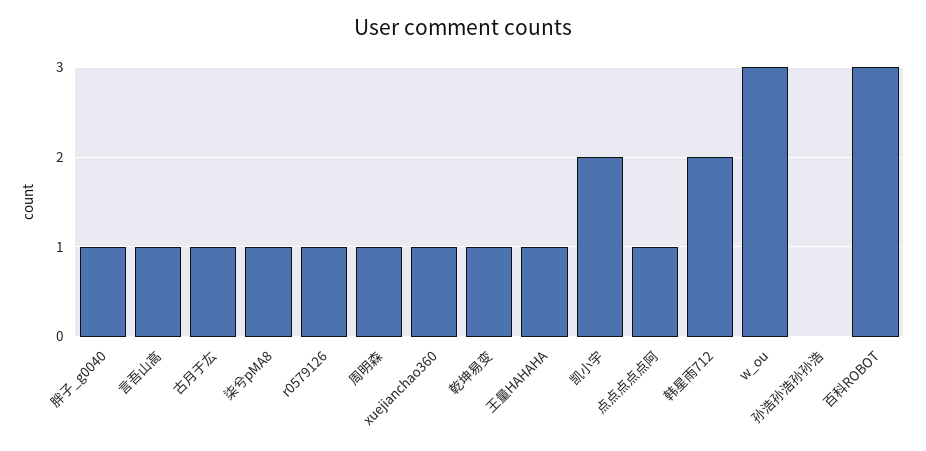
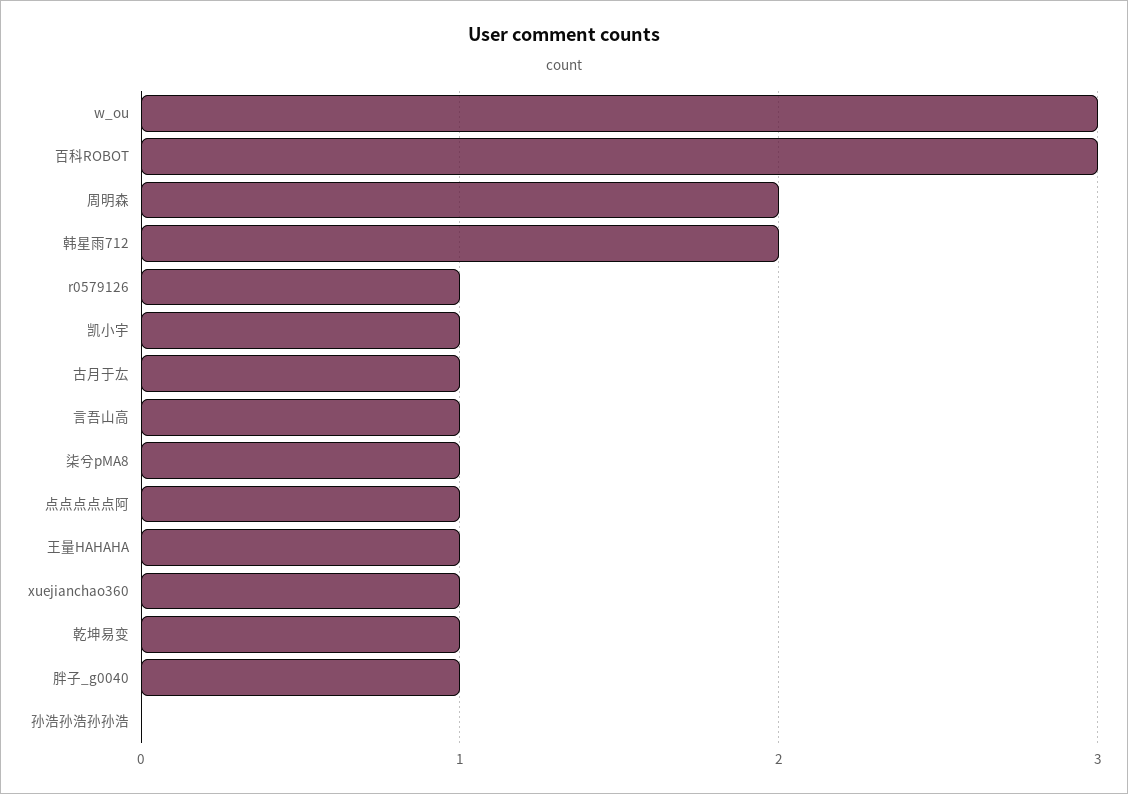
周明森: 1 -> 2
凯小宇: 2 -> 1

